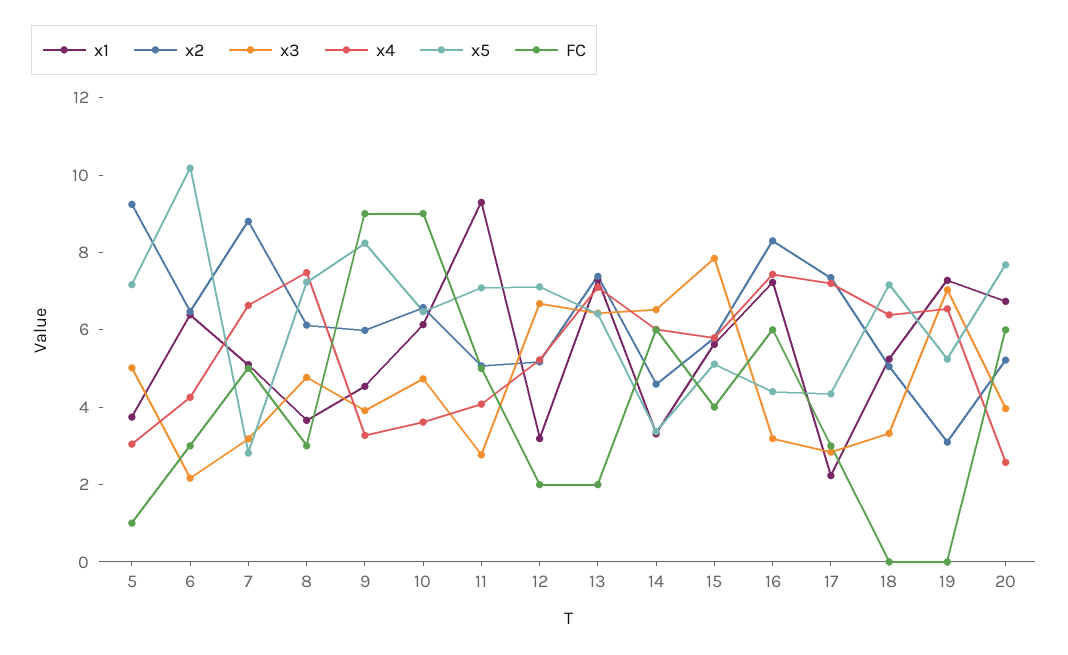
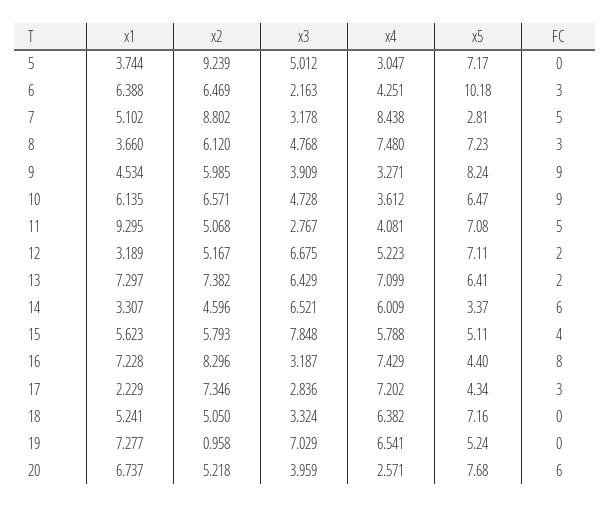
FC, 5: 1 -> 0
x4, 7: 6.5 -> 8.438
FC, 16: 6 -> 8
x2, 19: 3 -> 0.958

